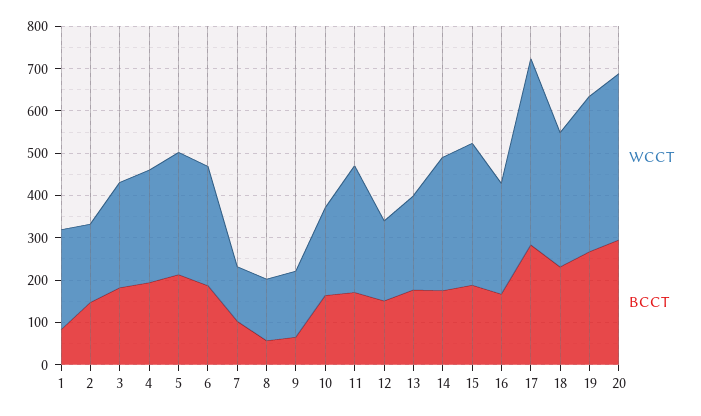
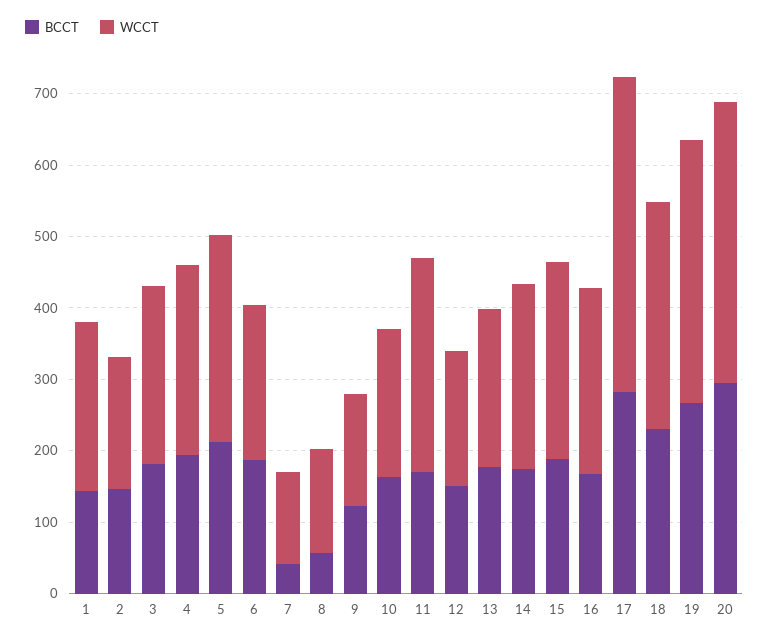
BCCT, 1: 80 -> 140
WCCT, 6: 280 -> 220
BCCT, 7: 100 -> 40
BCCT, 9: 60 -> 120
WCCT, 14: 320 -> 260
WCCT, 15: 340 -> 280

